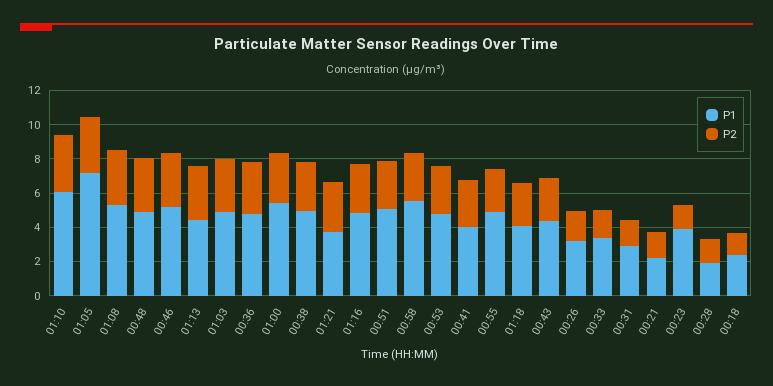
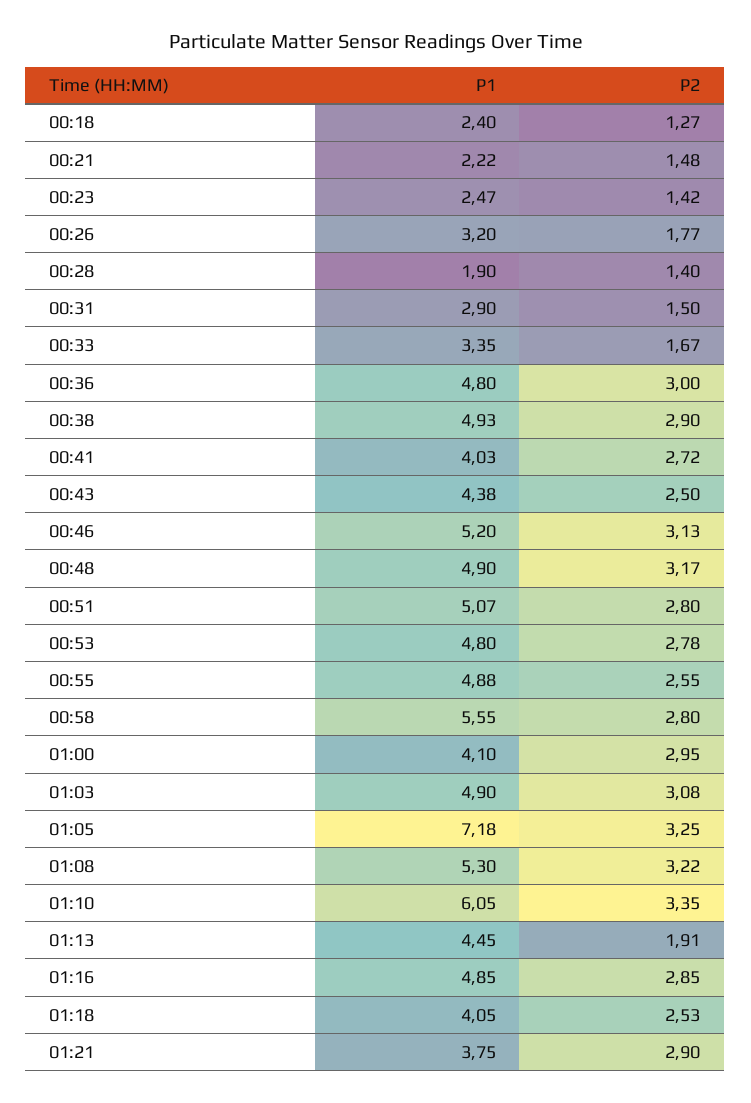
P2, 01:13: 3 -> 1.91
P1, 01:00: 5.5 -> 4.1
P1, 00:23: 4 -> 2.47

